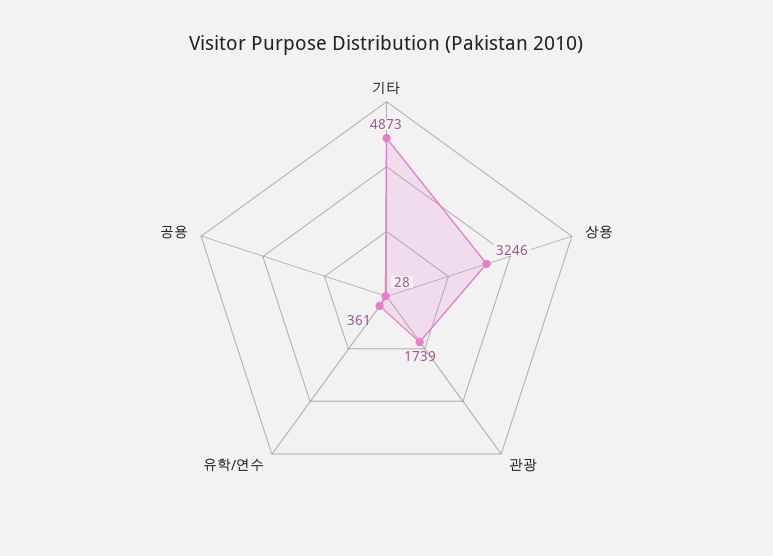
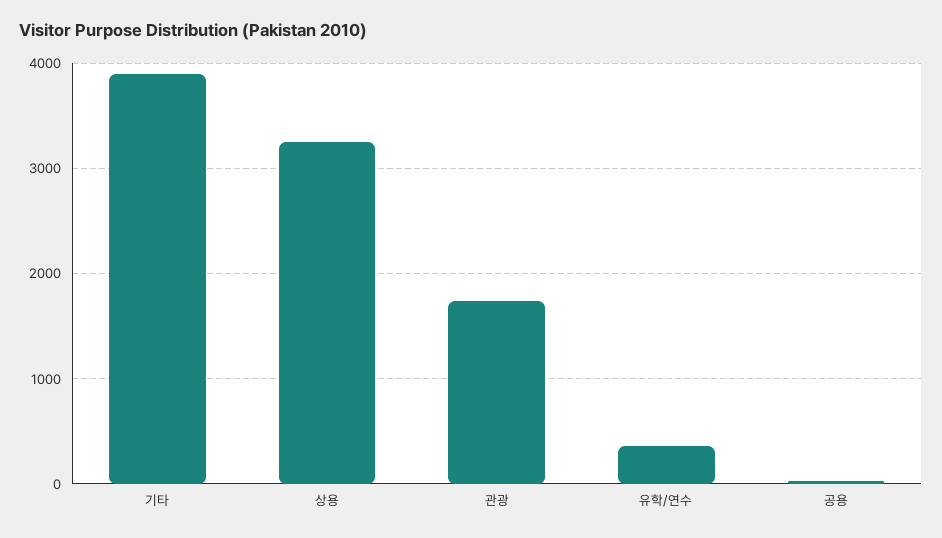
기타: 4873 -> 3900

